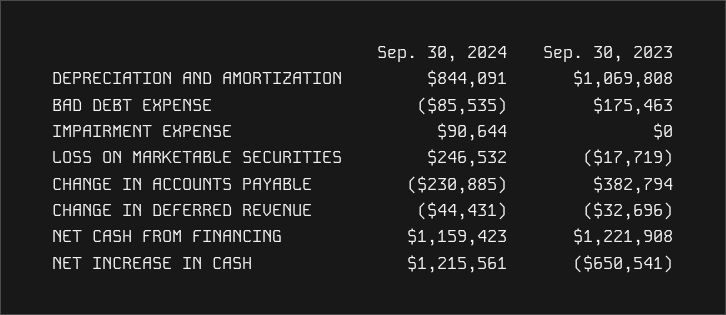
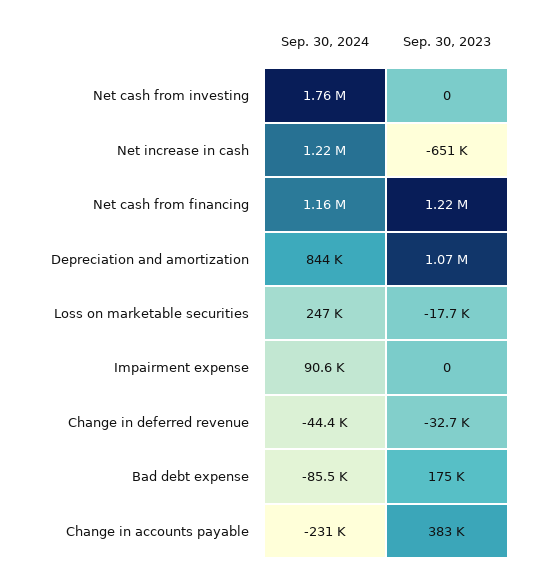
Sep. 30, 2024, Net cash from investing: none -> 1760000
Sep. 30, 2023, Net cash from investing: none -> 0

